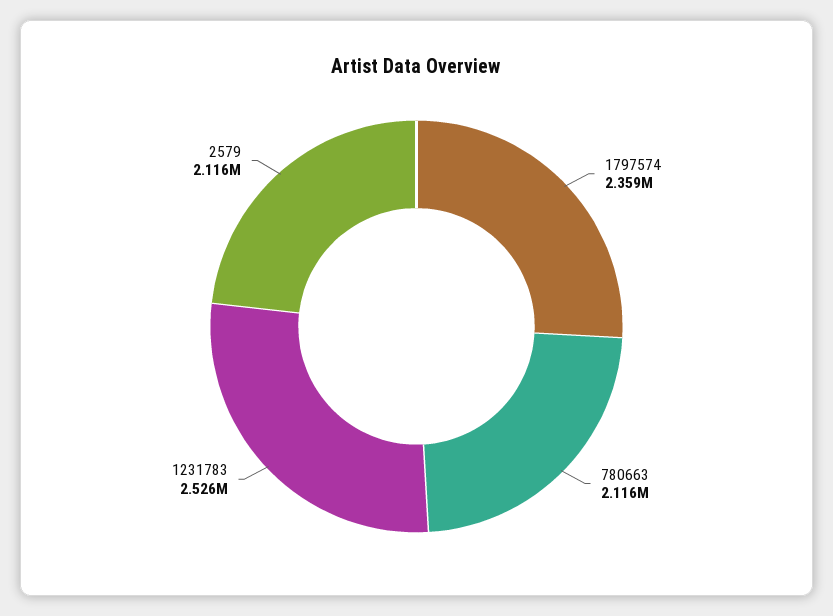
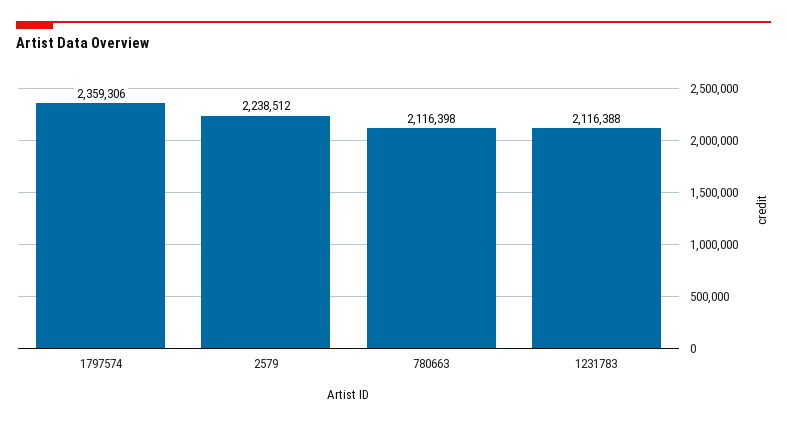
1231783: 2526000 -> 2116388
2579: 2116000 -> 2238512

